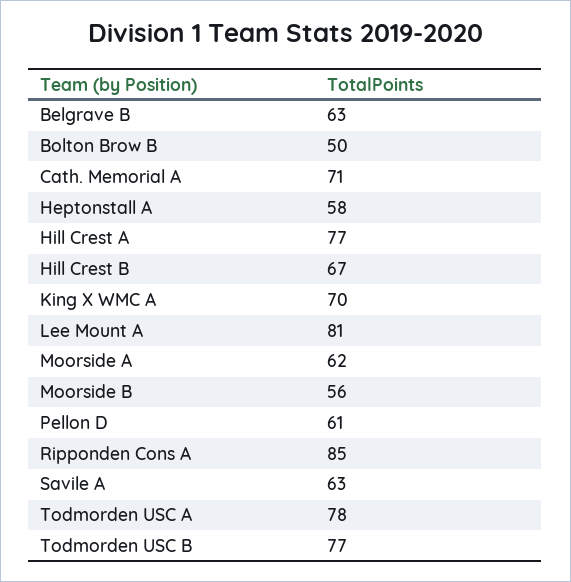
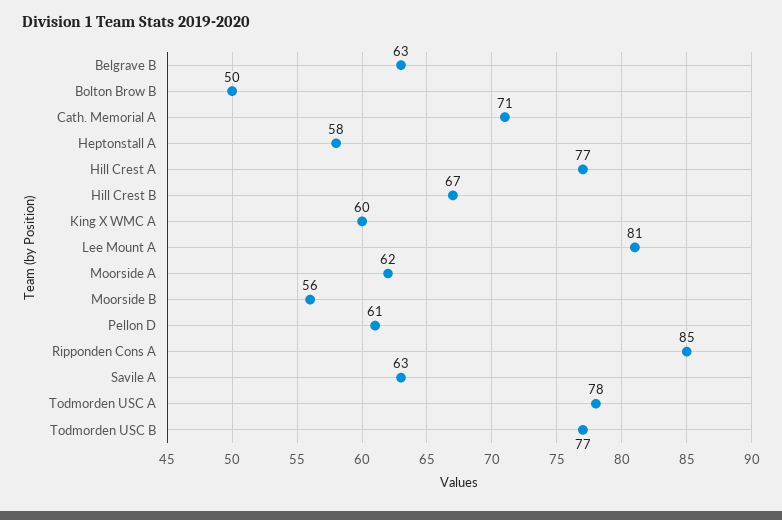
King X WMC A: 70 -> 60

